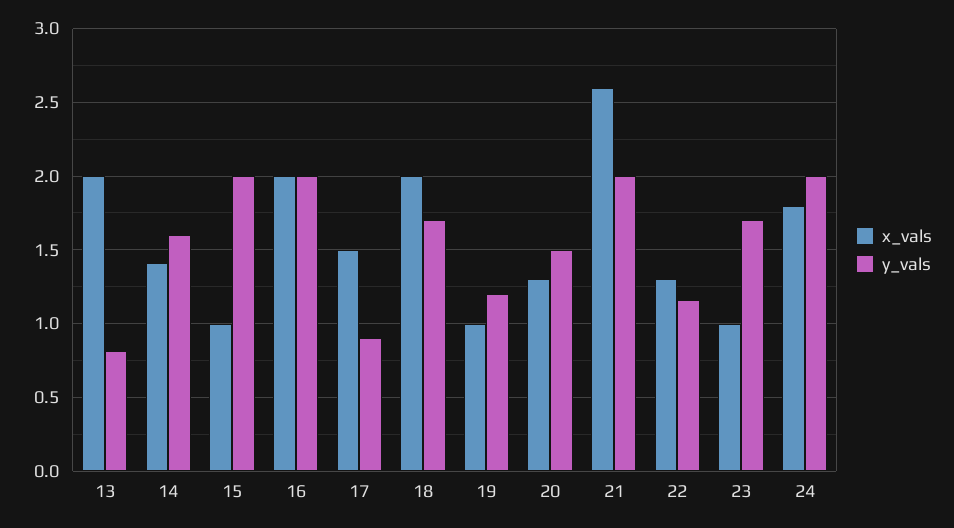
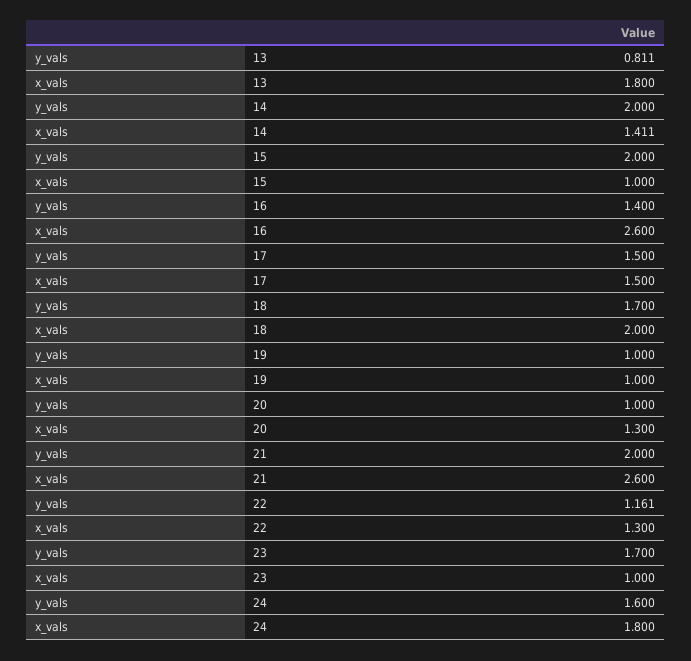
x_vals, 13: 2 -> 1.8
y_vals, 14: 1.6 -> 2
x_vals, 16: 2 -> 2.6
y_vals, 16: 2 -> 1.4
y_vals, 17: 0.9 -> 1.5
y_vals, 19: 1.2 -> 1
y_vals, 20: 1.5 -> 1
y_vals, 24: 2 -> 1.6

